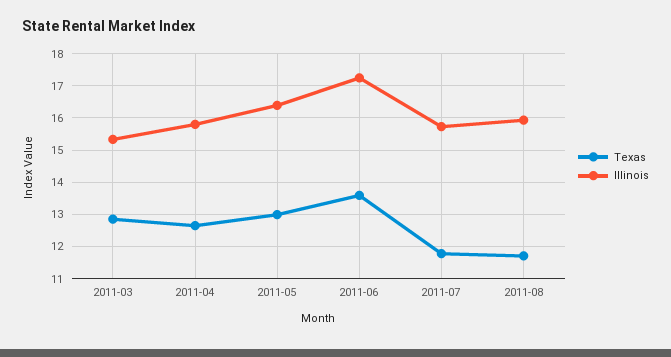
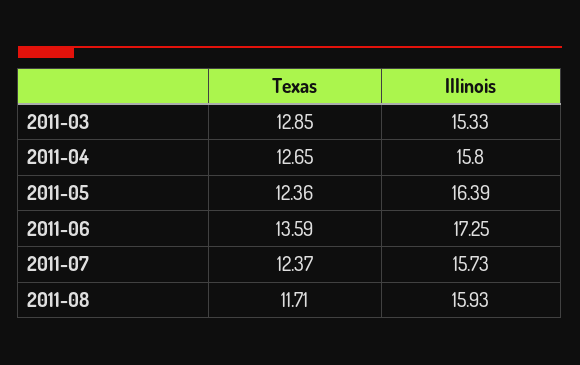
Texas, 2011-05: 13 -> 12.36
Texas, 2011-07: 11.8 -> 12.37

